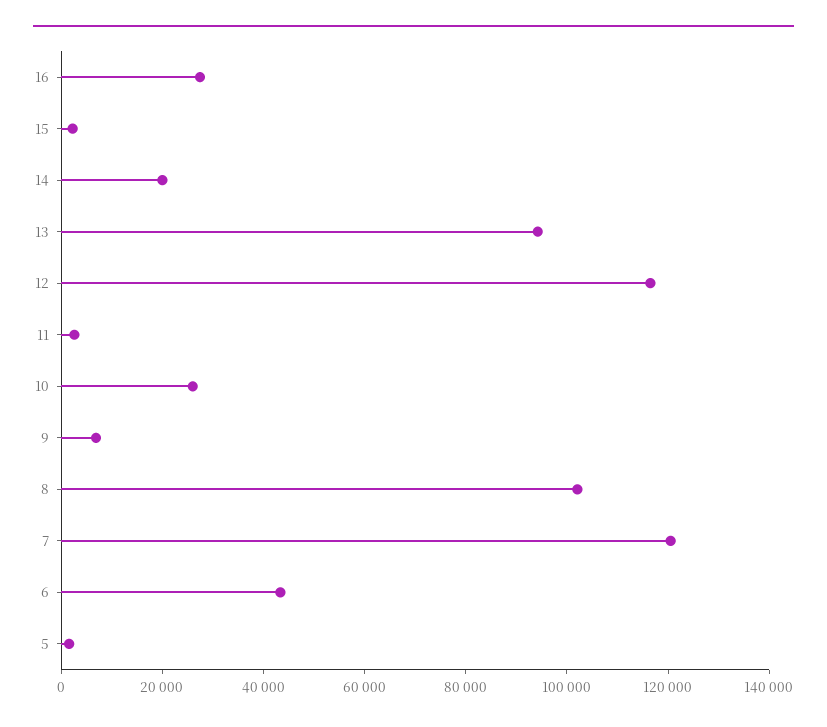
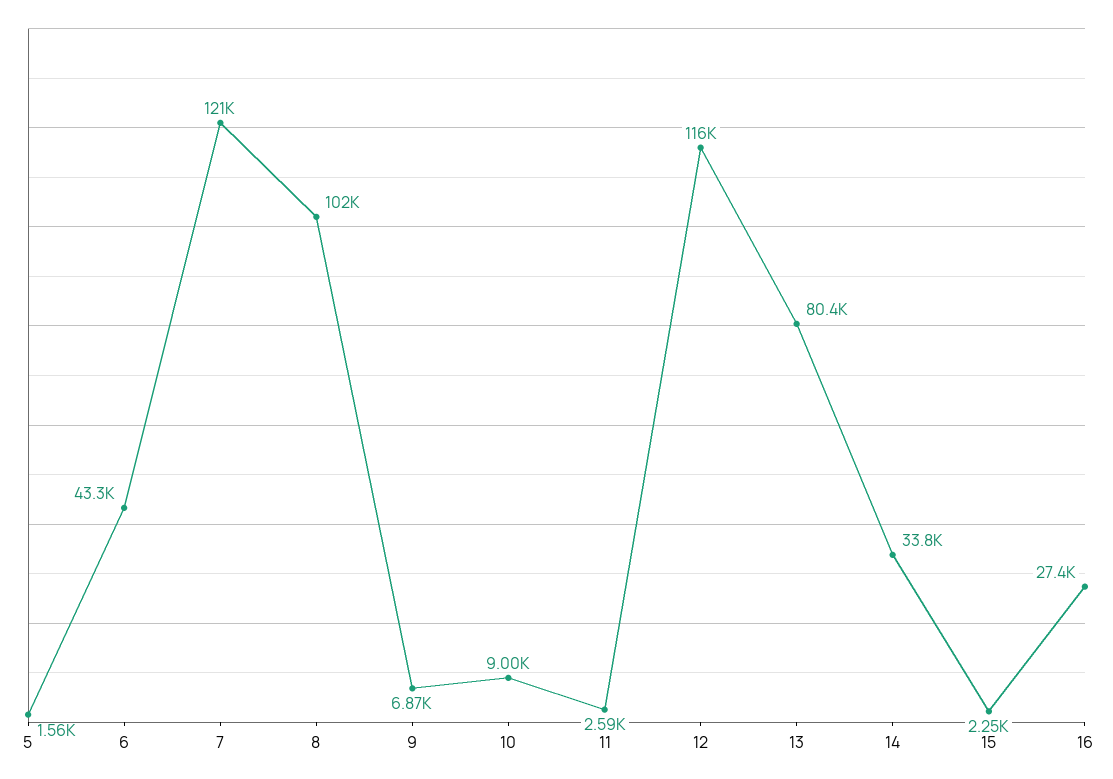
14: 20000 -> 33800
13: 95000 -> 80400
10: 25000 -> 9000

